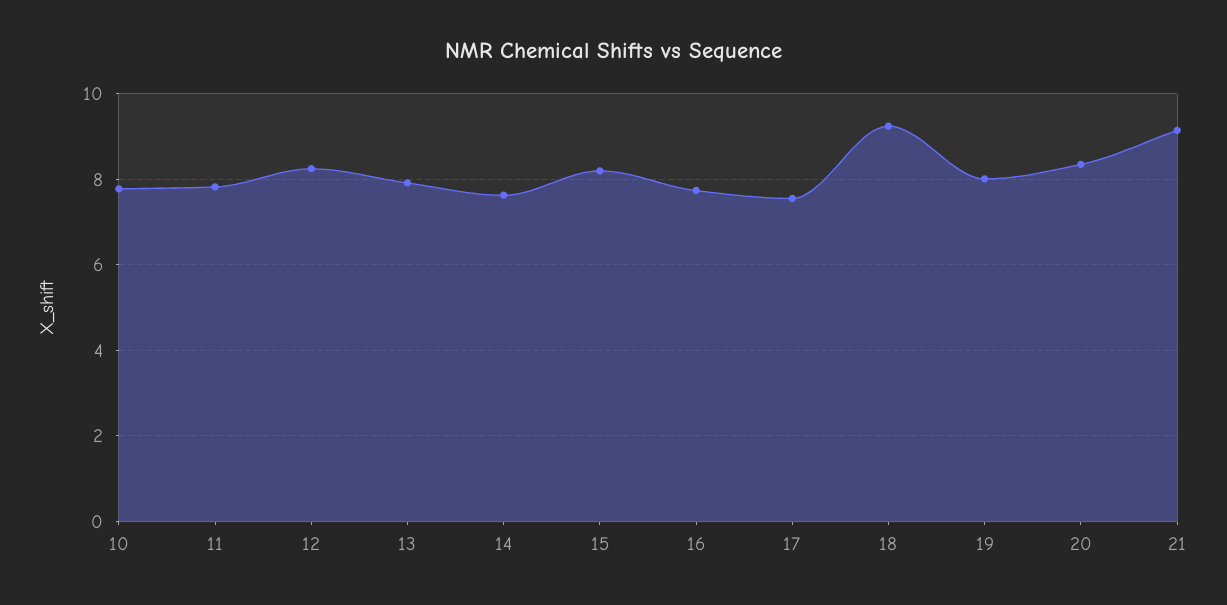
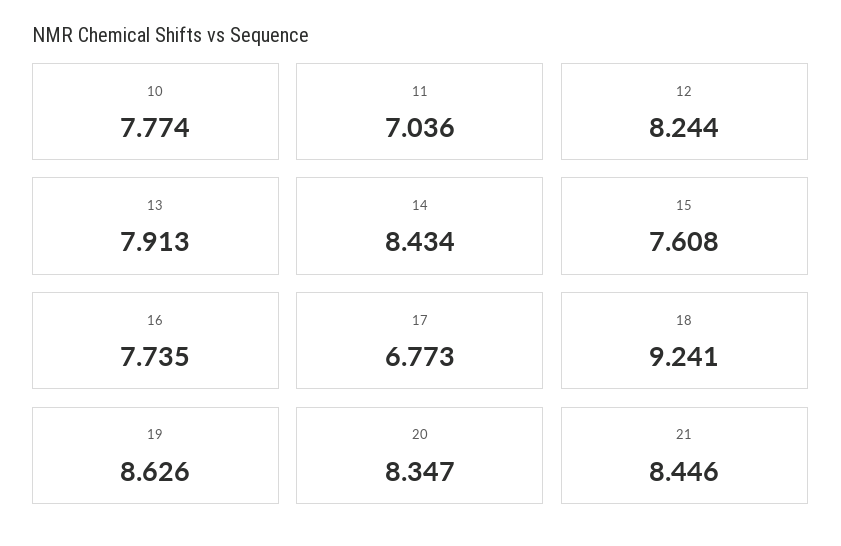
11: 7.8 -> 7.036
14: 7.6 -> 8.434
15: 8.2 -> 7.608
17: 7.6 -> 6.773
19: 8 -> 8.626
21: 9.2 -> 8.446

